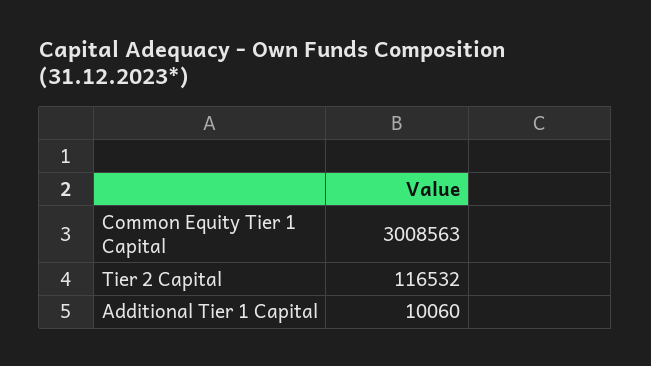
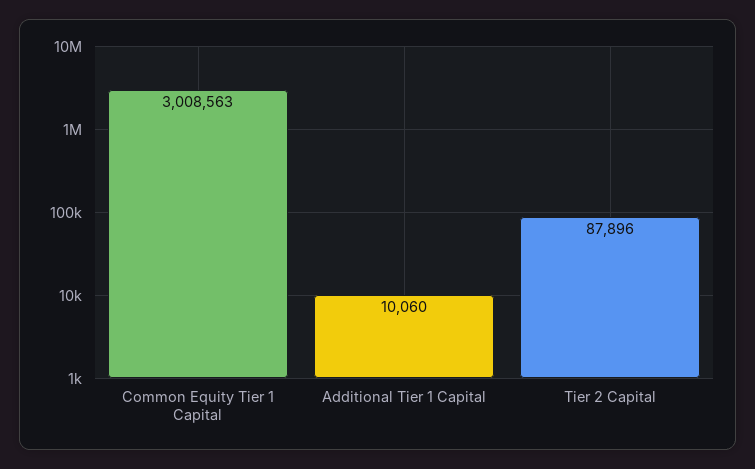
Tier 2 Capital: 116532 -> 87896

